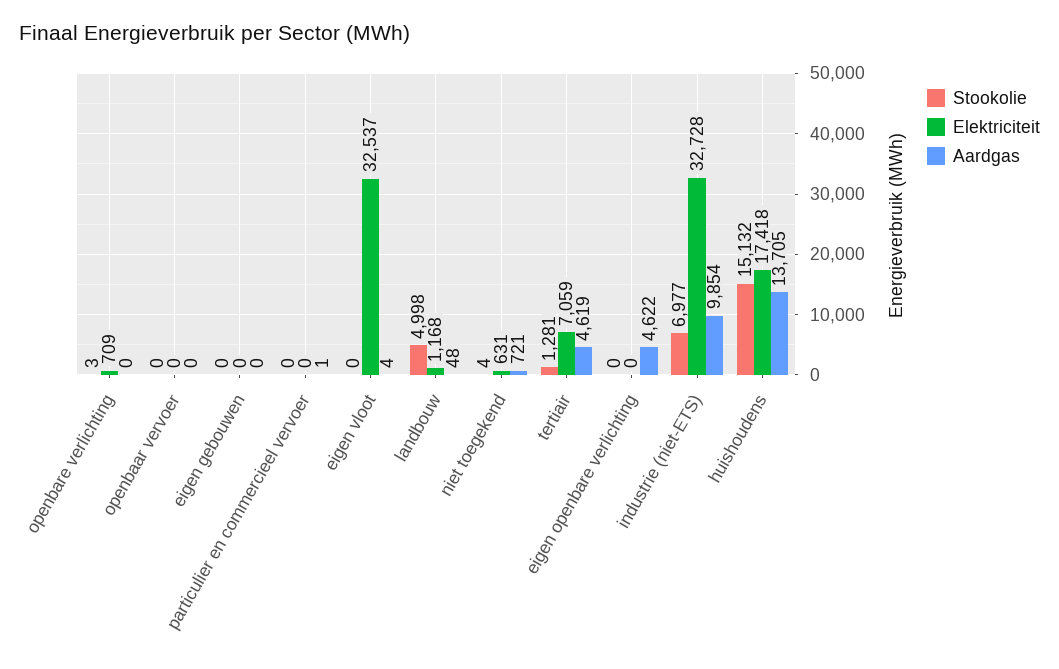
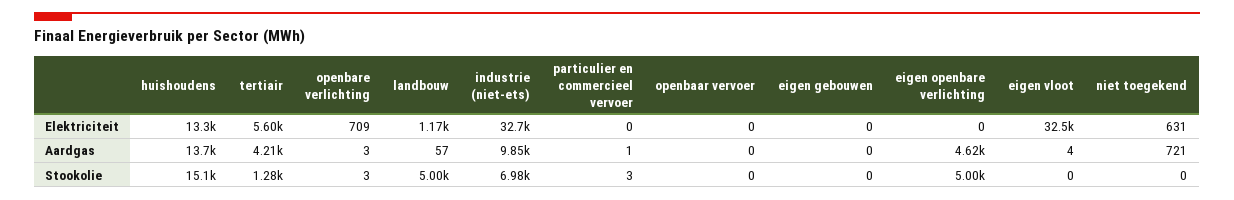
Aardgas, openbare verlichting: 0 -> 3
Stookolie, particulier en commercieel vervoer: 0 -> 3
Aardgas, landbouw: 48 -> 57
Stookolie, niet toegekend: 4 -> 0
Elektriciteit, tertiair: 7059 -> 5600
Aardgas, tertiair: 4619 -> 4210
Stookolie, eigen openbare verlichting: 0 -> 5000
Elektriciteit, huishoudens: 17418 -> 13300

